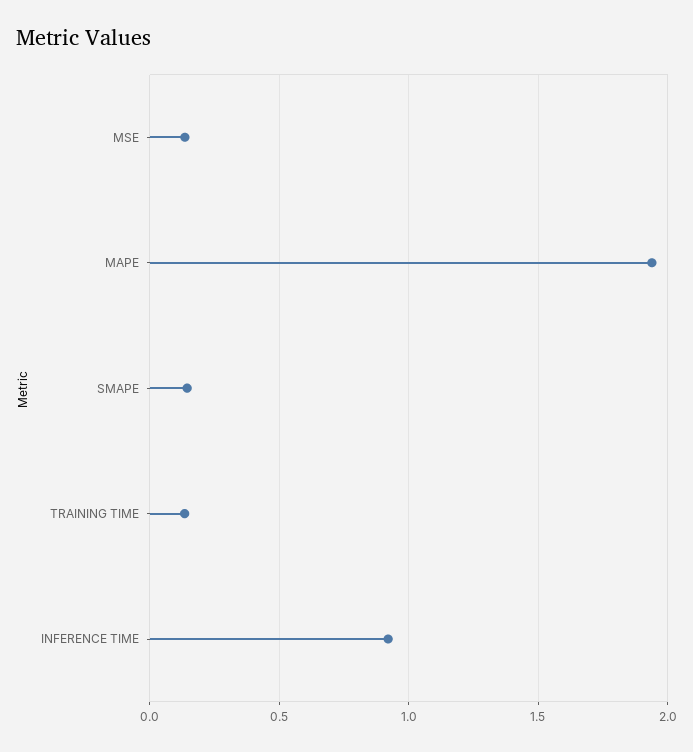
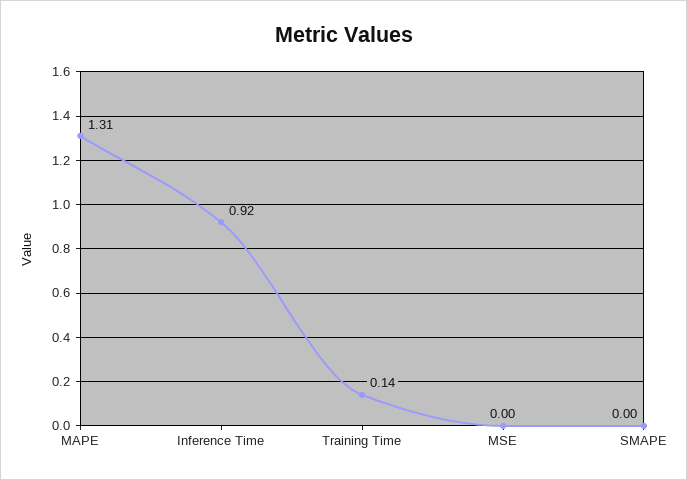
MSE: 0.15 -> 0
MAPE: 1.95 -> 1.31
SMAPE: 0.15 -> 0

